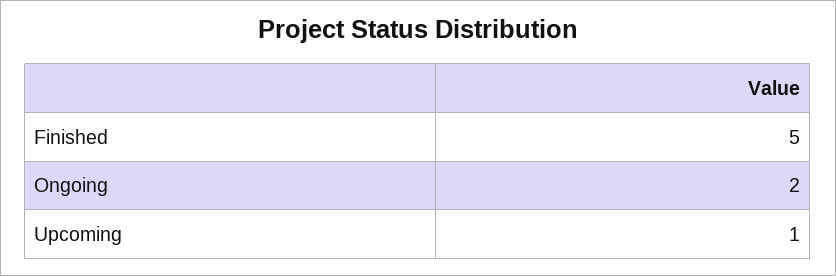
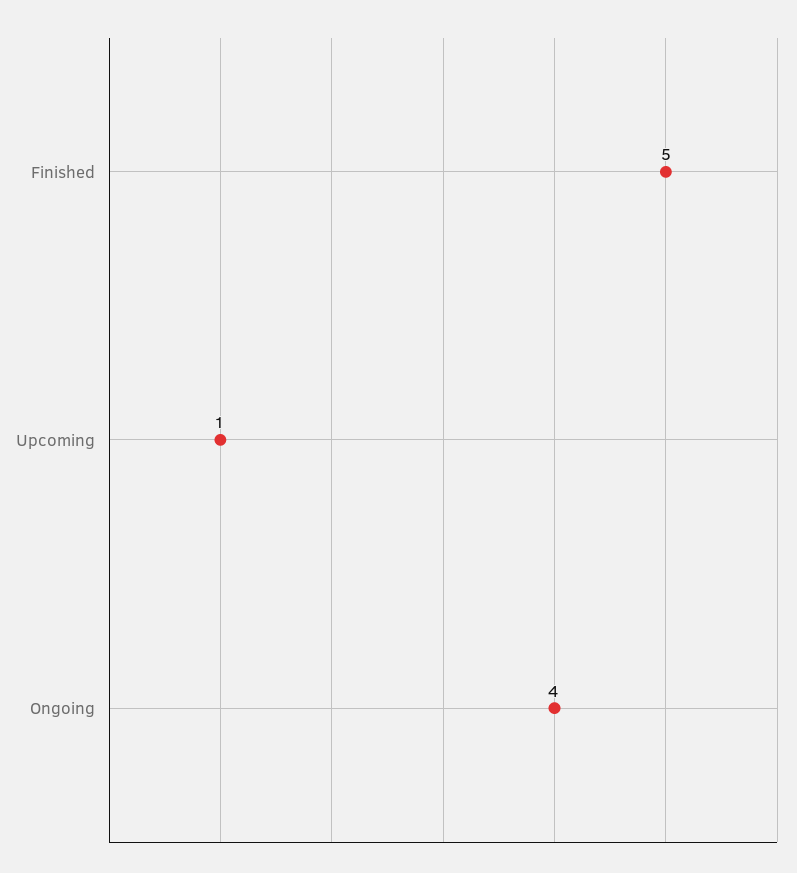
Ongoing: 2 -> 4

